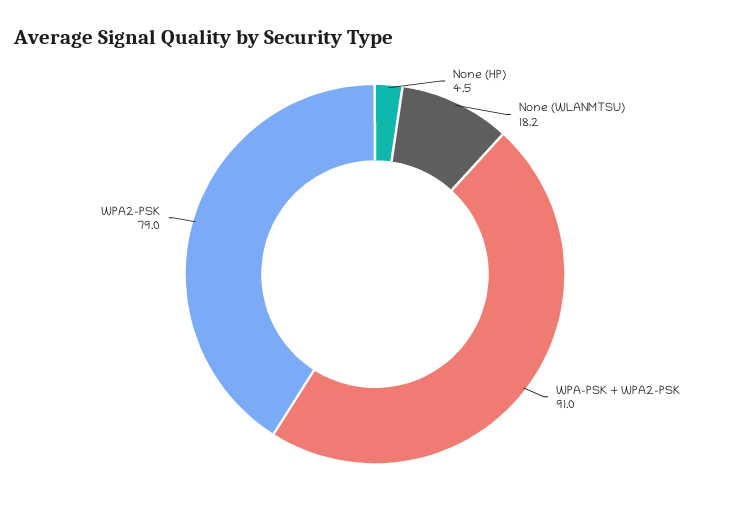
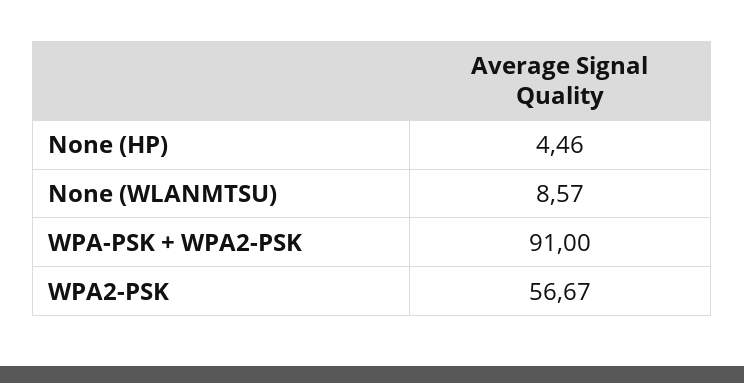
None (WLANMTSU): 18.2 -> 8.57
WPA2-PSK: 79 -> 56.67

